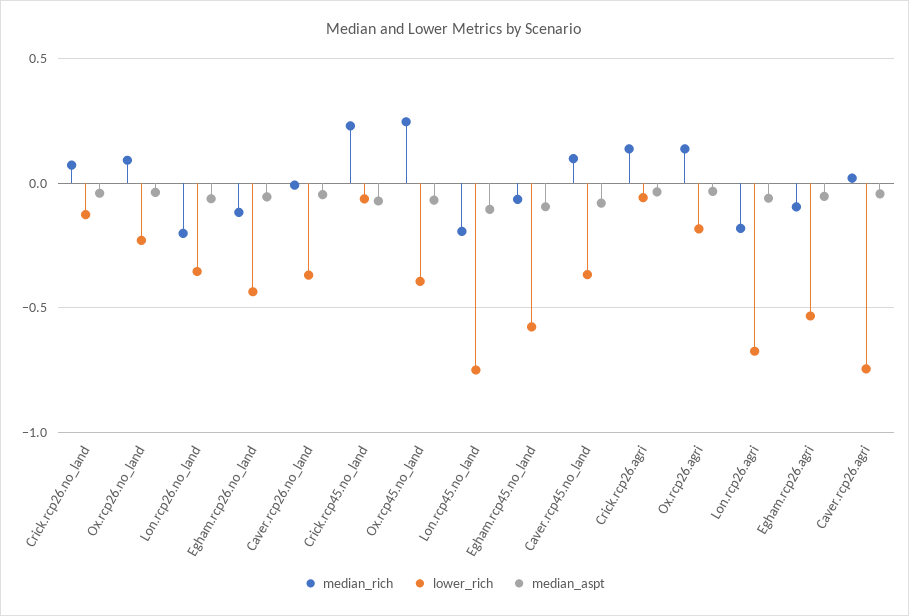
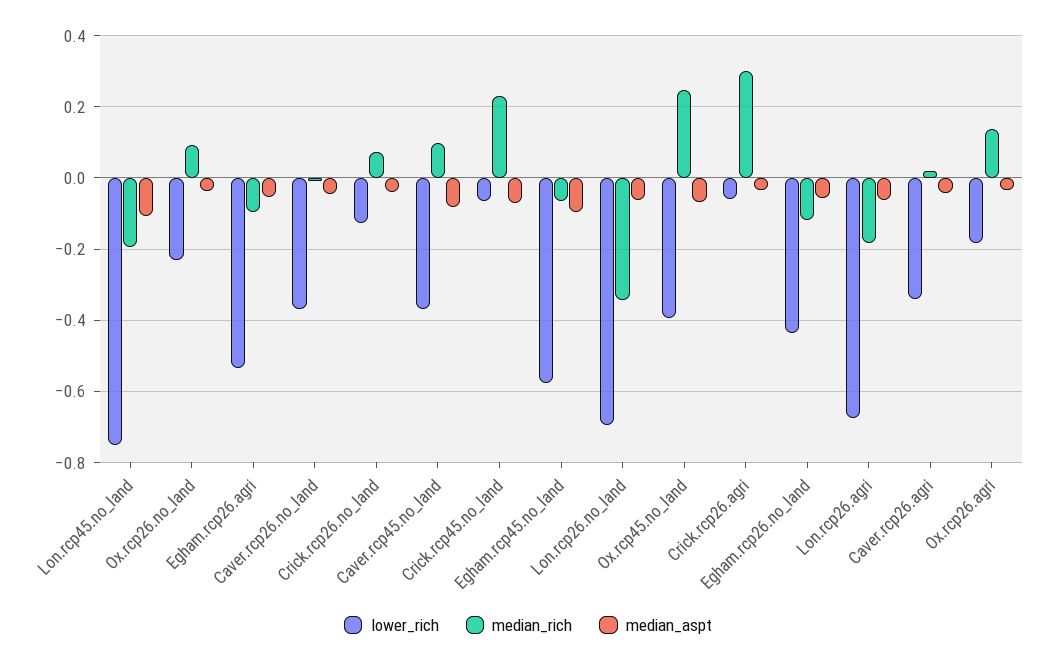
median_rich, Lon.rcp26.no_land: -0.2 -> -0.34
lower_rich, Lon.rcp26.no_land: -0.35 -> -0.7
median_rich, Crick.rcp26.agri: 0.15 -> 0.3
lower_rich, Caver.rcp26.agri: -0.75 -> -0.34

